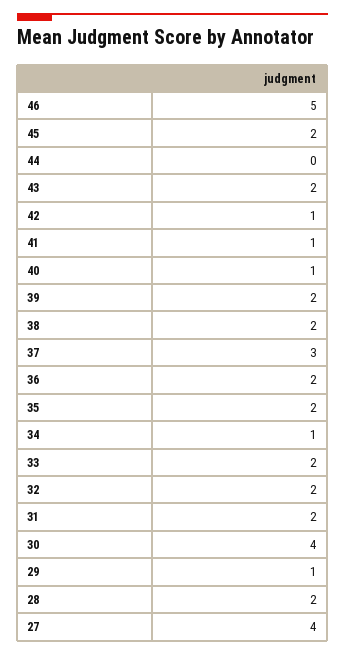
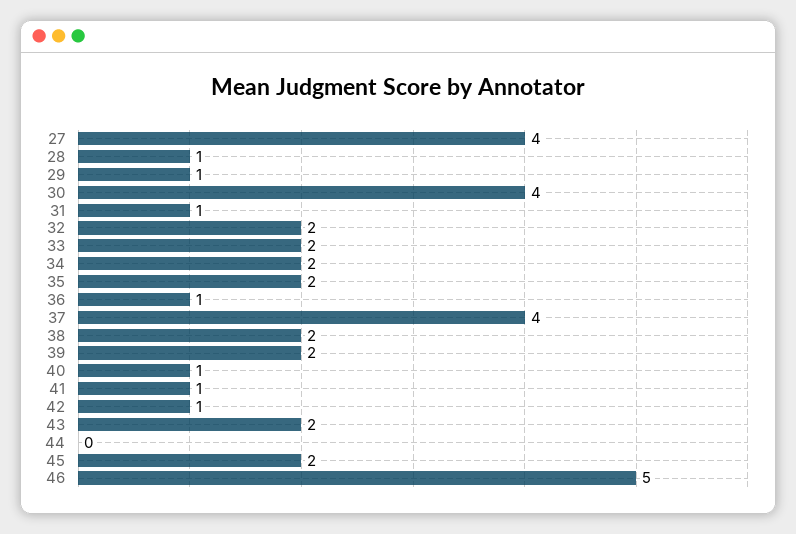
37: 3 -> 4
36: 2 -> 1
34: 1 -> 2
31: 2 -> 1
28: 2 -> 1

